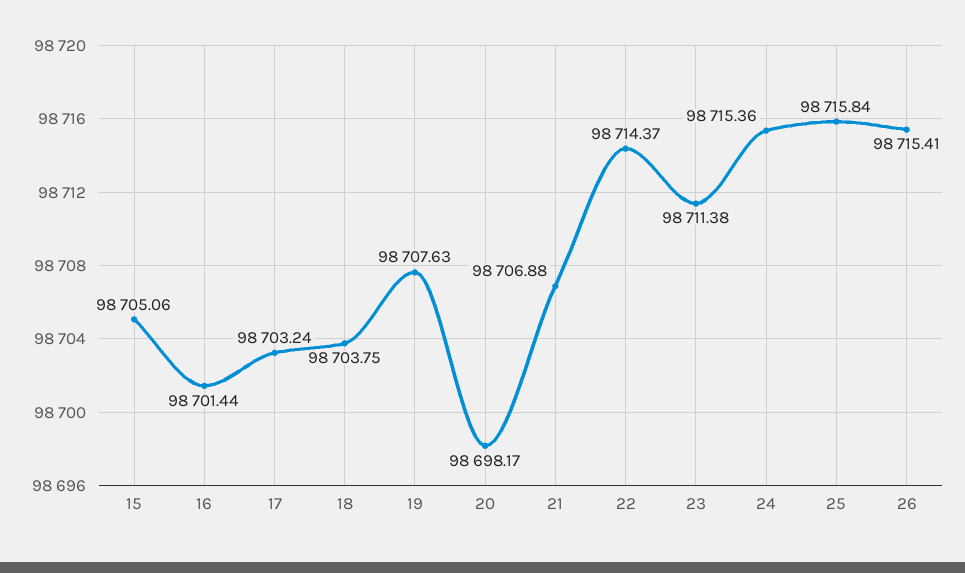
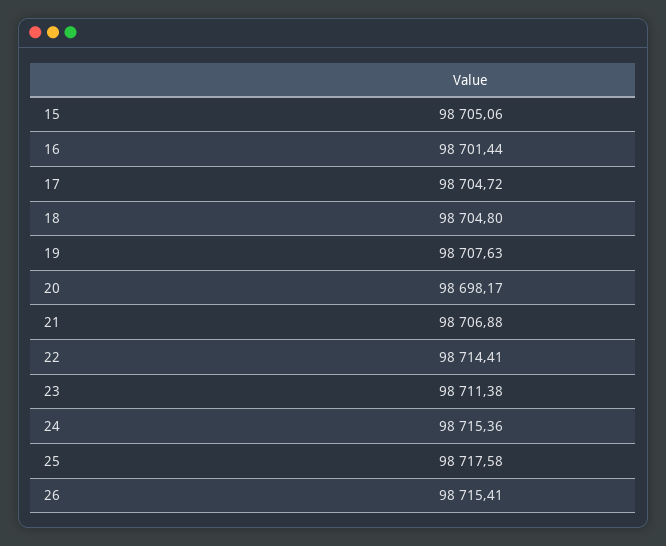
17: 98703.24 -> 98704.72
18: 98703.75 -> 98704.8
22: 98714.37 -> 98714.41
25: 98715.84 -> 98717.58

